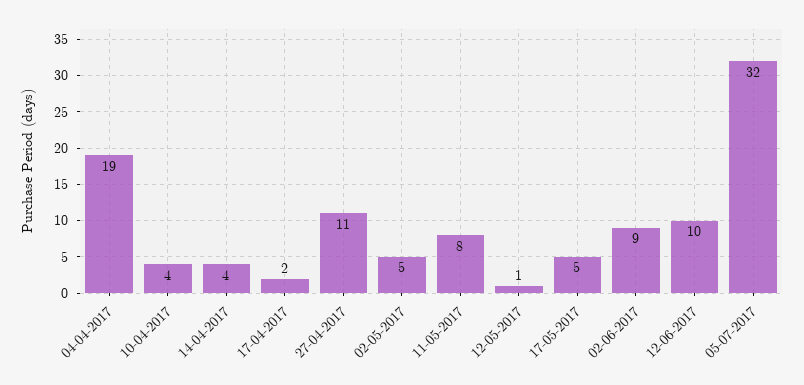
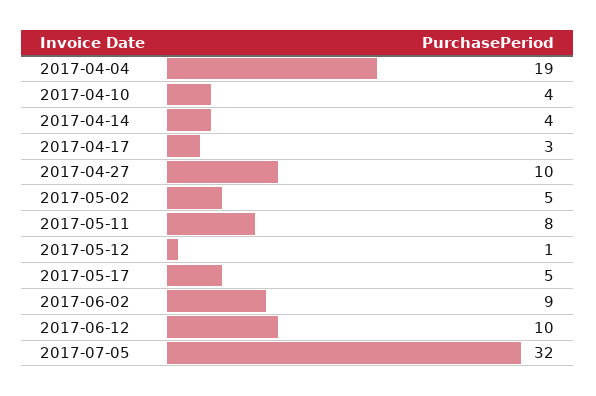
17-04-2017: 2 -> 3
27-04-2017: 11 -> 10

